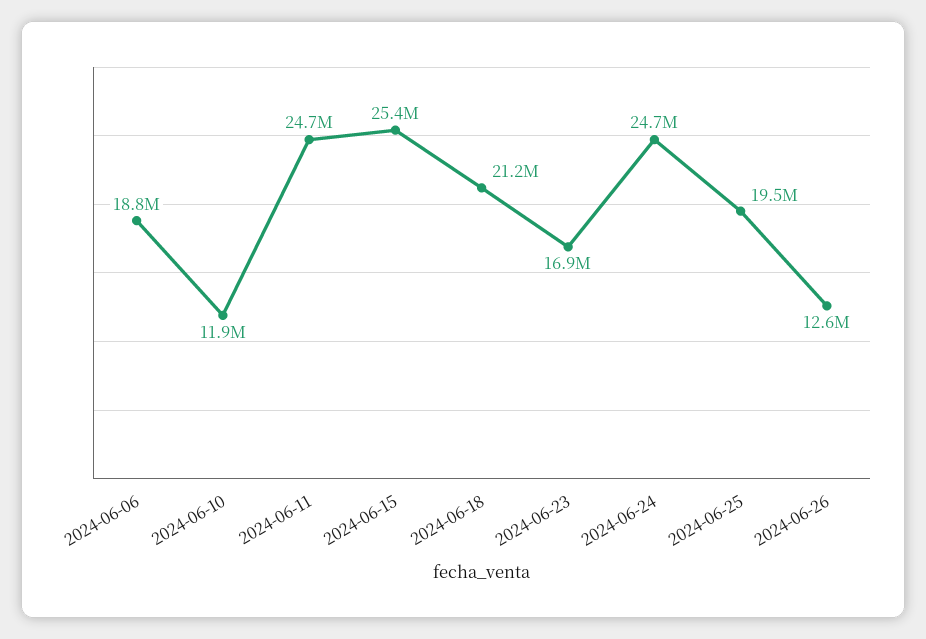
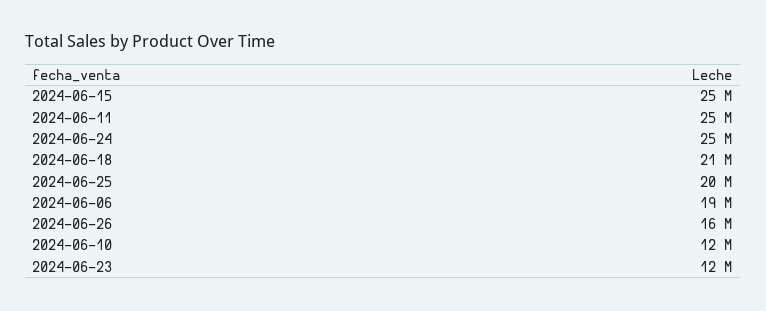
2024-06-23: 16900000 -> 12000000
2024-06-26: 12600000 -> 16000000

